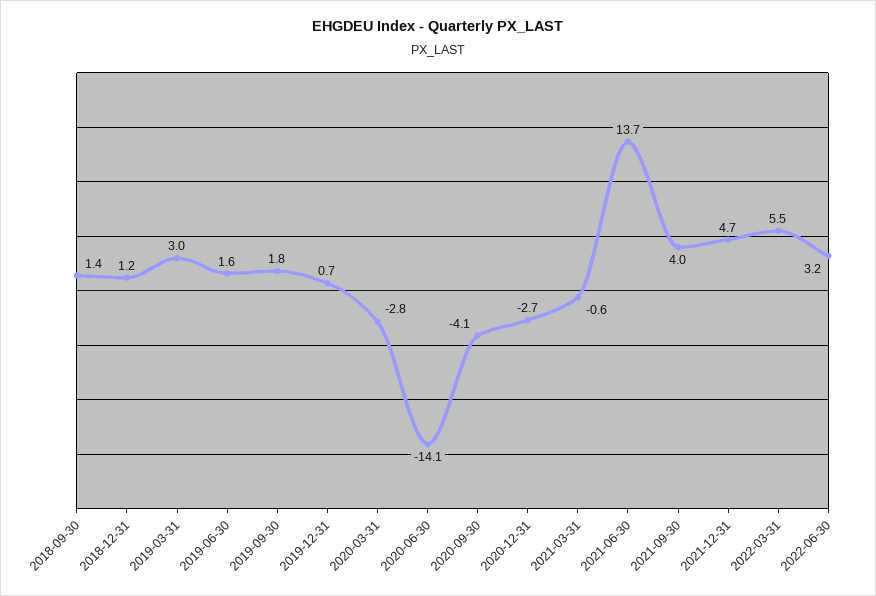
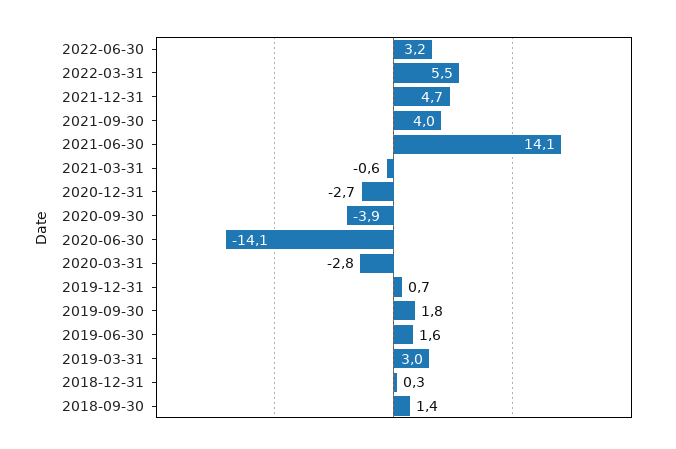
2018-12-31: 1.2 -> 0.3
2020-09-30: -4.1 -> -3.9
2021-06-30: 13.7 -> 14.1

